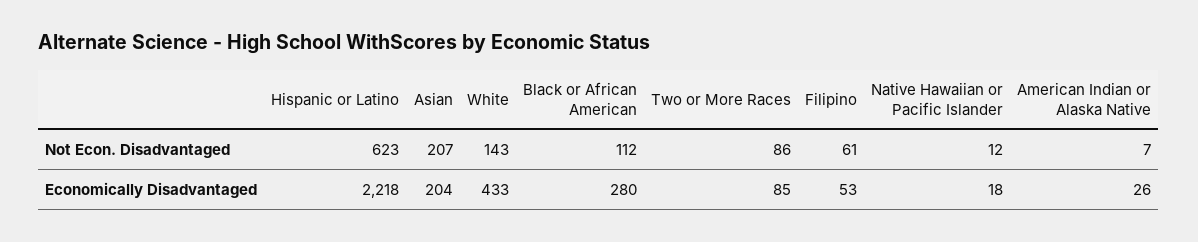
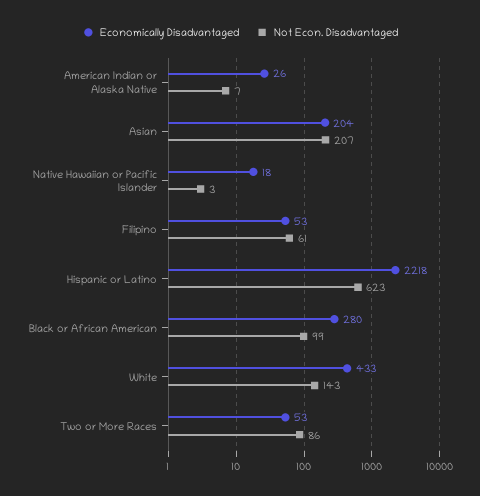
Not Econ. Disadvantaged, Black or African American: 112 -> 99
Not Econ. Disadvantaged, Native Hawaiian or Pacific Islander: 12 -> 3
Economically Disadvantaged, Two or More Races: 85 -> 53

